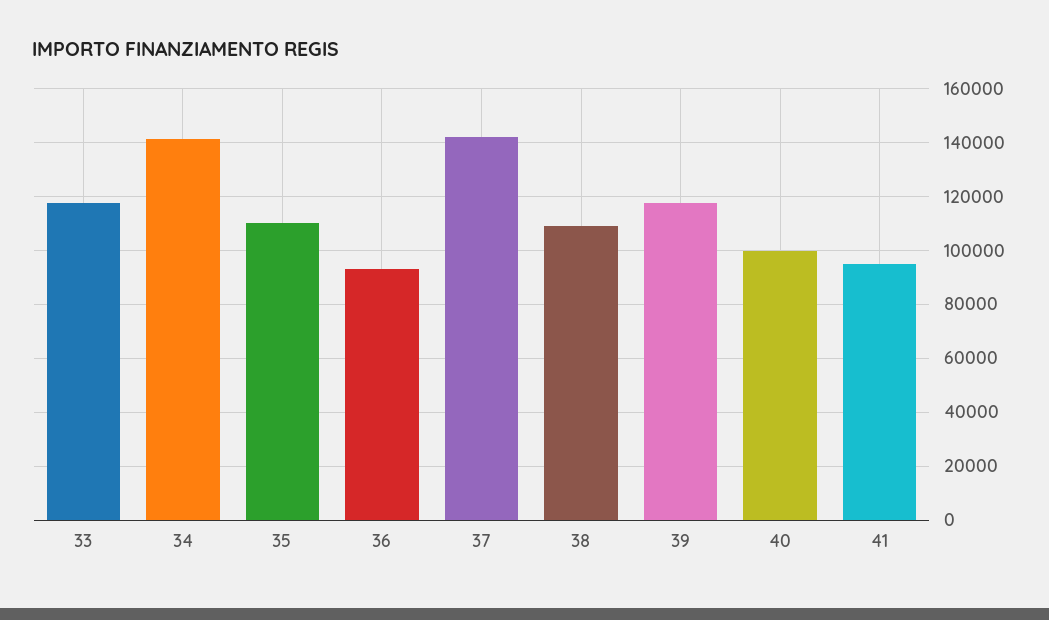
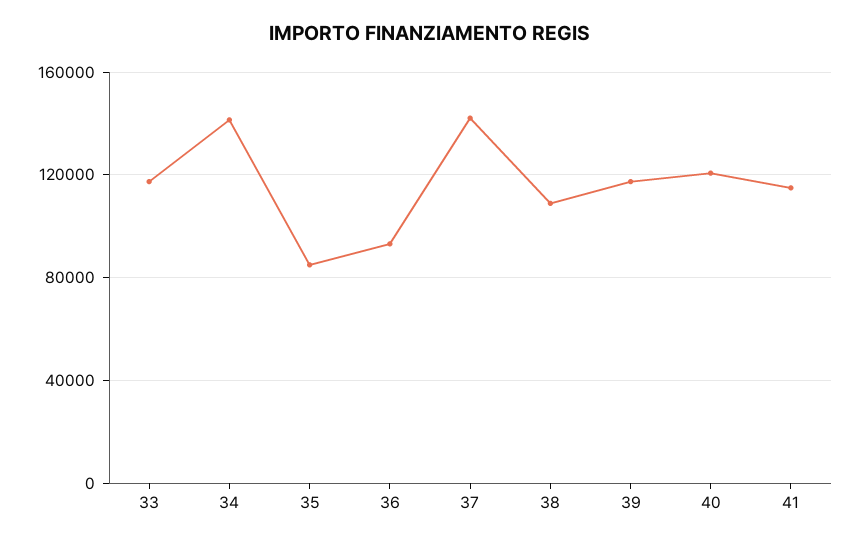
35: 110000 -> 85000
40: 100000 -> 120000
41: 95000 -> 115000

